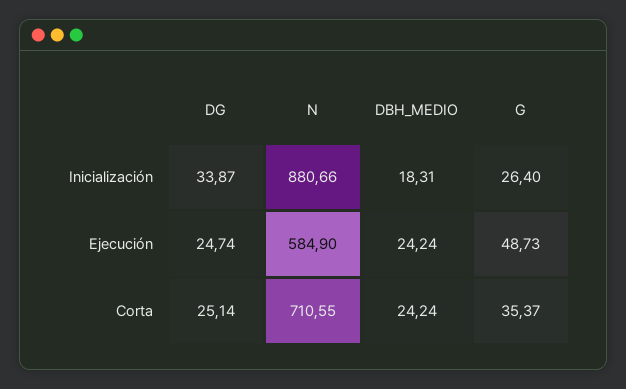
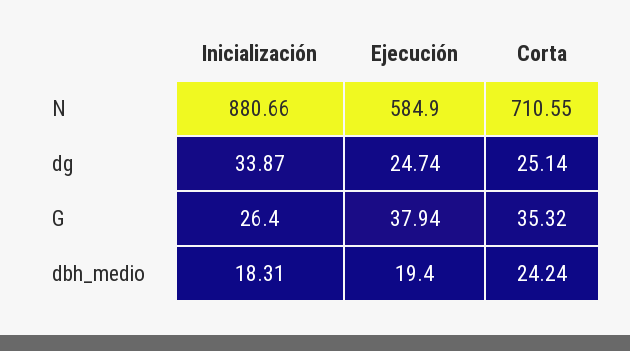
DBH_MEDIO, Ejecución: 24.24 -> 19.4
G, Ejecución: 48.73 -> 37.94
G, Corta: 35.37 -> 35.32

